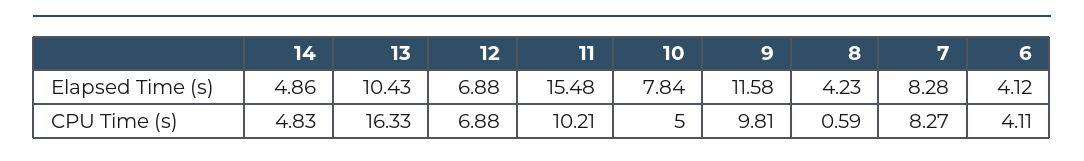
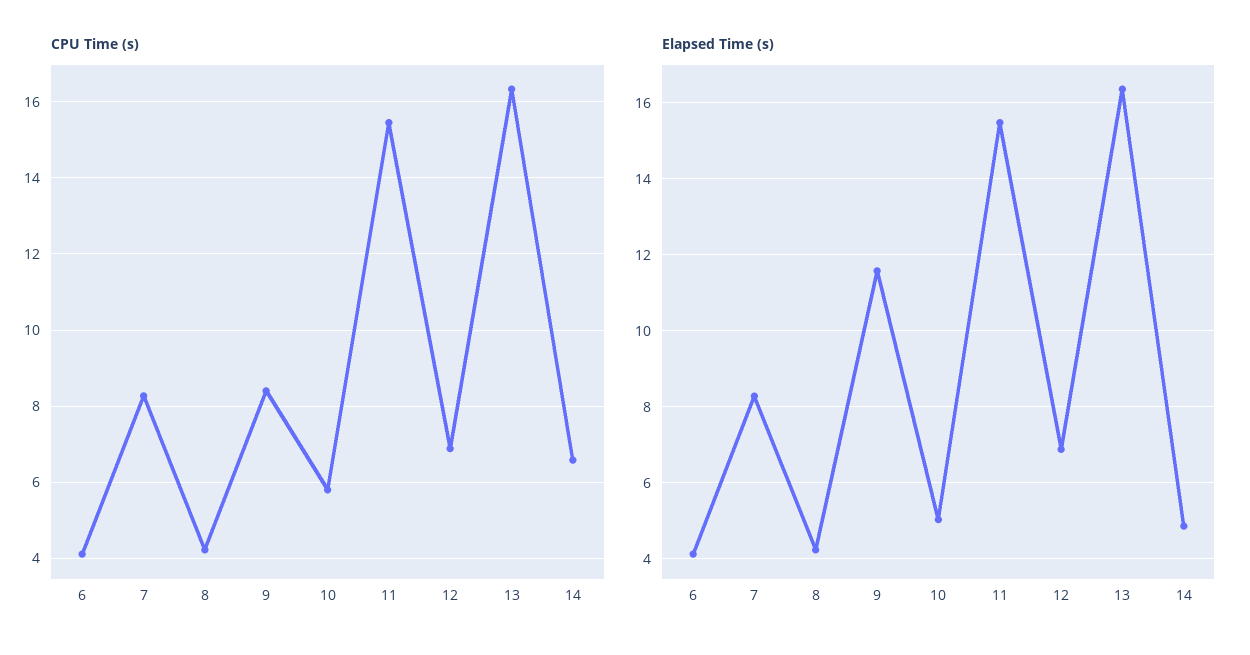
Elapsed Time (s), 13: 10.43 -> 16.4
Elapsed Time (s), 10: 7.84 -> 5
CPU Time (s), 14: 4.83 -> 6.6
CPU Time (s), 11: 10.21 -> 15.4
CPU Time (s), 10: 5 -> 5.8
CPU Time (s), 9: 9.81 -> 8.4
CPU Time (s), 8: 0.59 -> 4.2

